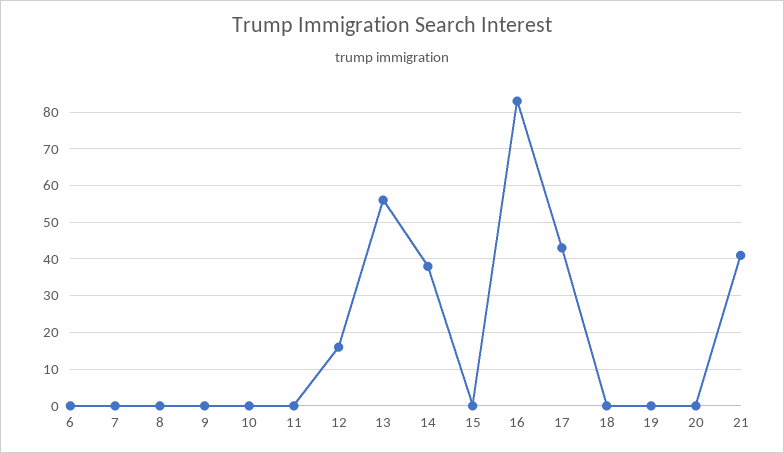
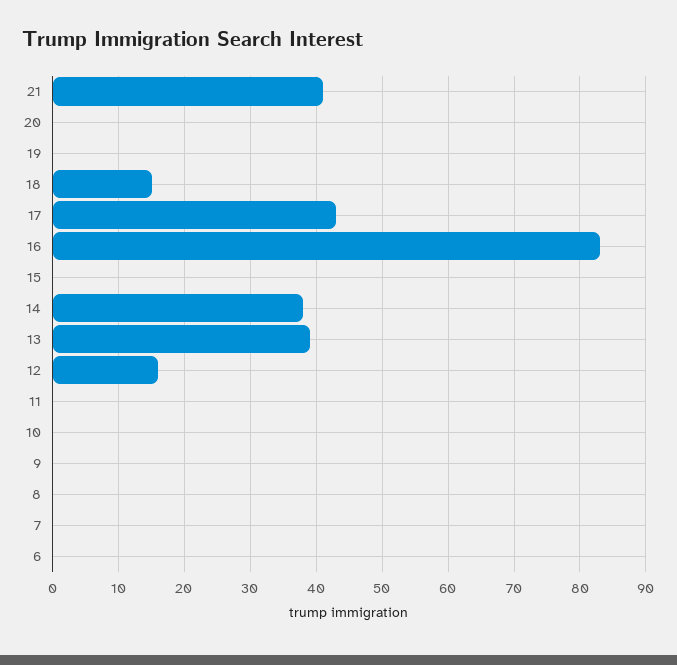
13: 55 -> 39
18: 0 -> 15

